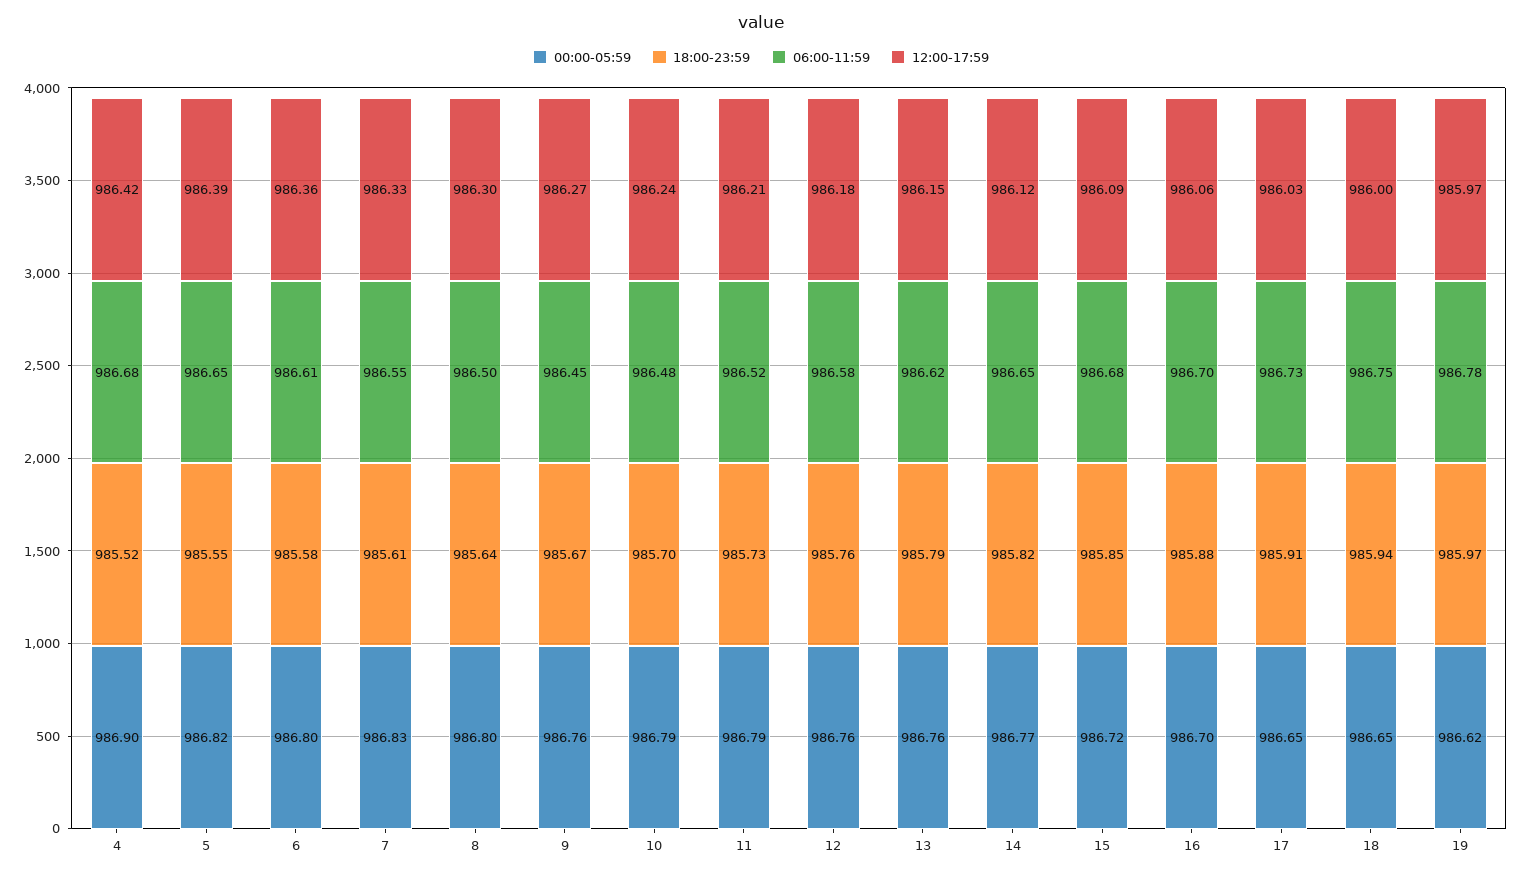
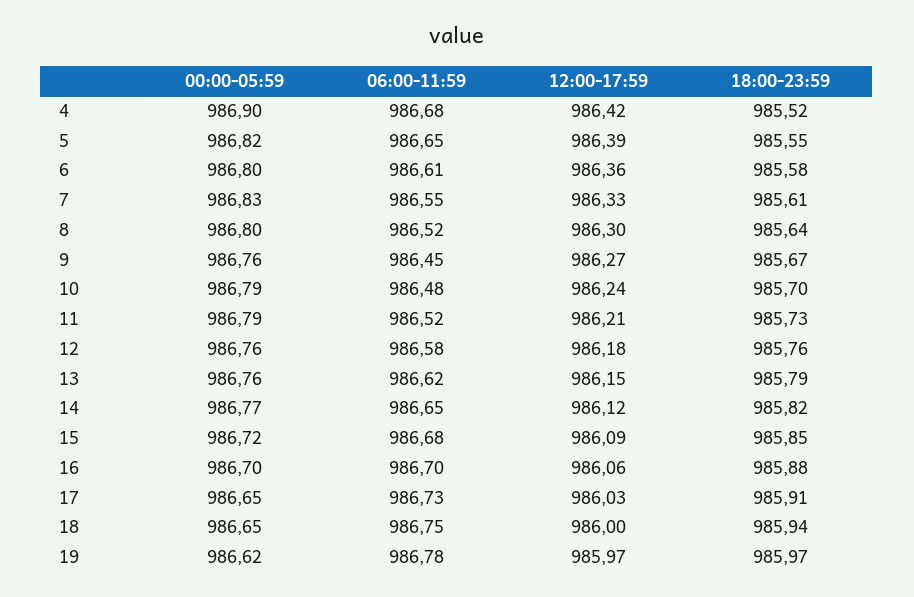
06:00-11:59, 8: 986.5 -> 986.52

